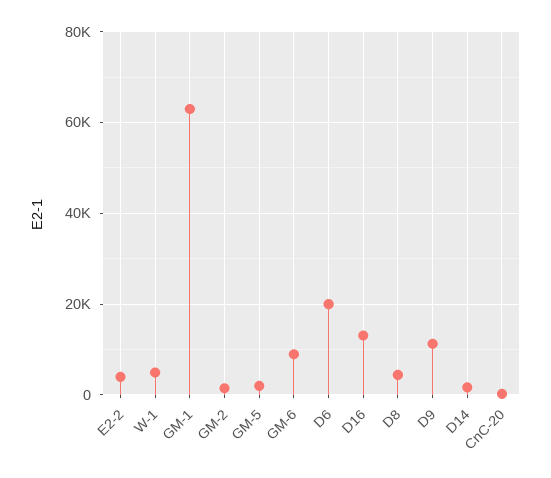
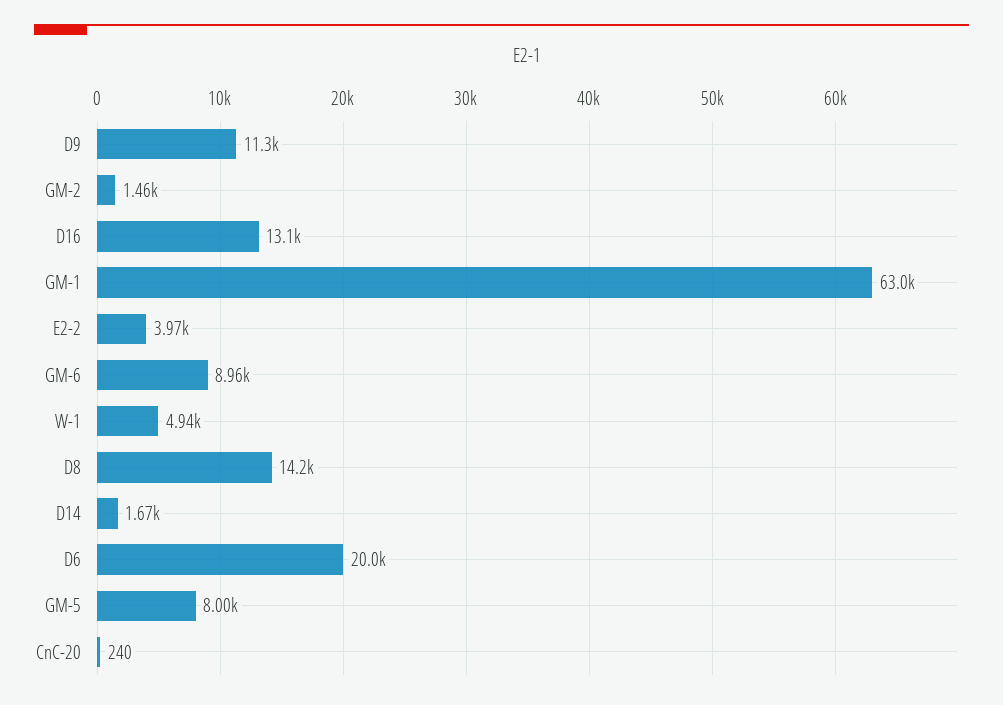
GM-5: 2000 -> 8000
D8: 4000 -> 14200

